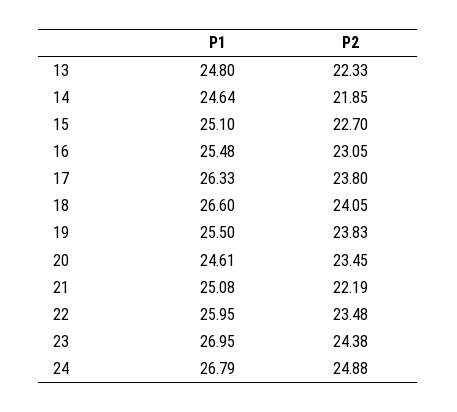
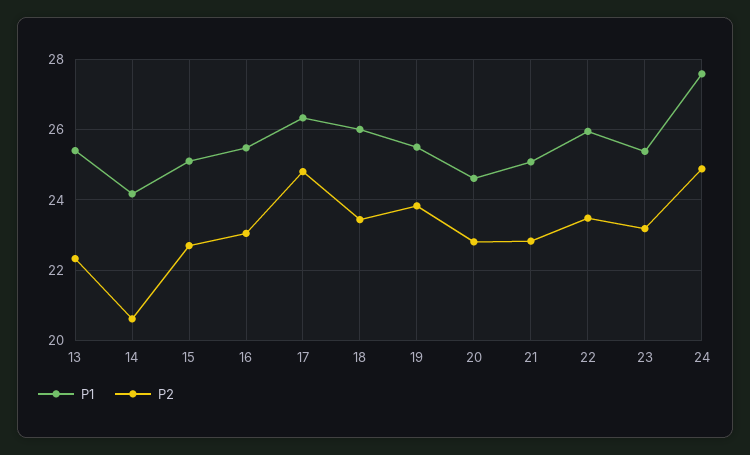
P1, 13: 24.8 -> 25.4
P1, 14: 24.64 -> 24.2
P2, 14: 21.85 -> 20.6
P2, 17: 23.8 -> 24.8
P1, 18: 26.6 -> 26
P2, 18: 24.05 -> 23.4
P2, 20: 23.45 -> 22.8
P2, 21: 22.19 -> 22.8
P1, 23: 26.95 -> 25.4
P2, 23: 24.38 -> 23.2
P1, 24: 26.79 -> 27.6

